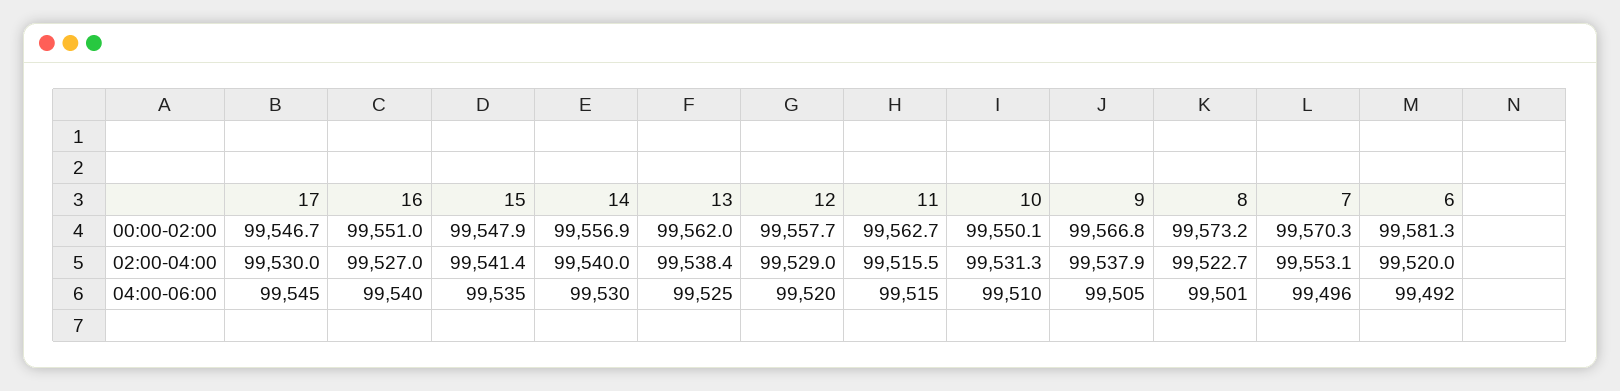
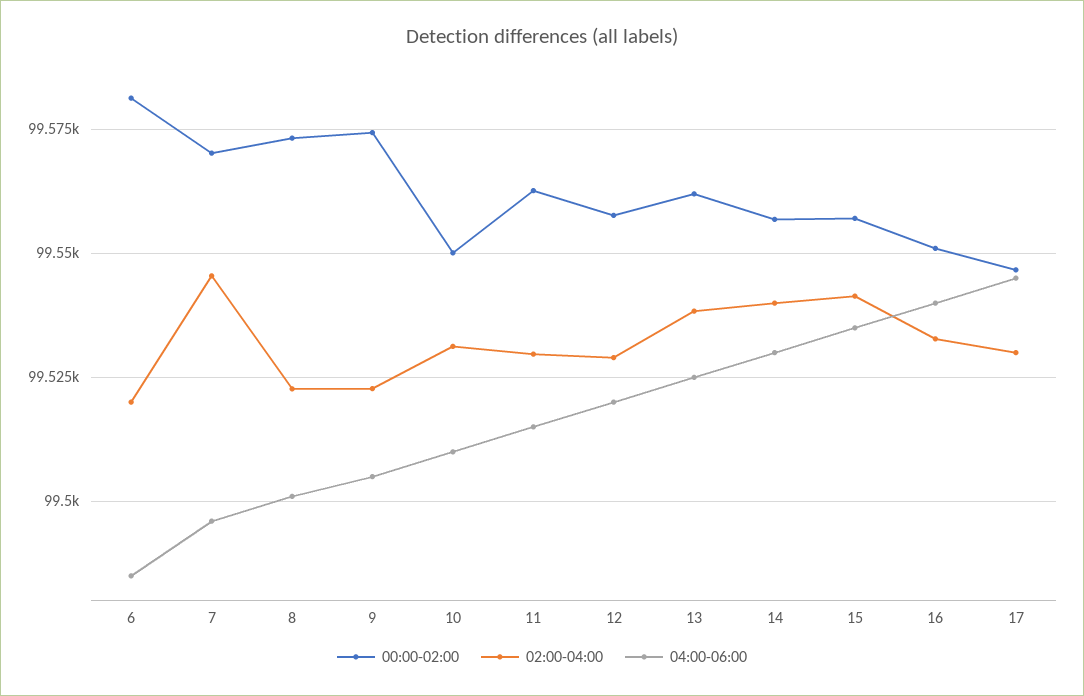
00:00-02:00, 15: 99547.9 -> 99557.5
00:00-02:00, 9: 99566.8 -> 99575
02:00-04:00, 16: 99527 -> 99532.5
02:00-04:00, 11: 99515.5 -> 99530
02:00-04:00, 9: 99537.9 -> 99522.5
02:00-04:00, 7: 99553.1 -> 99545
04:00-06:00, 6: 99492 -> 99485

